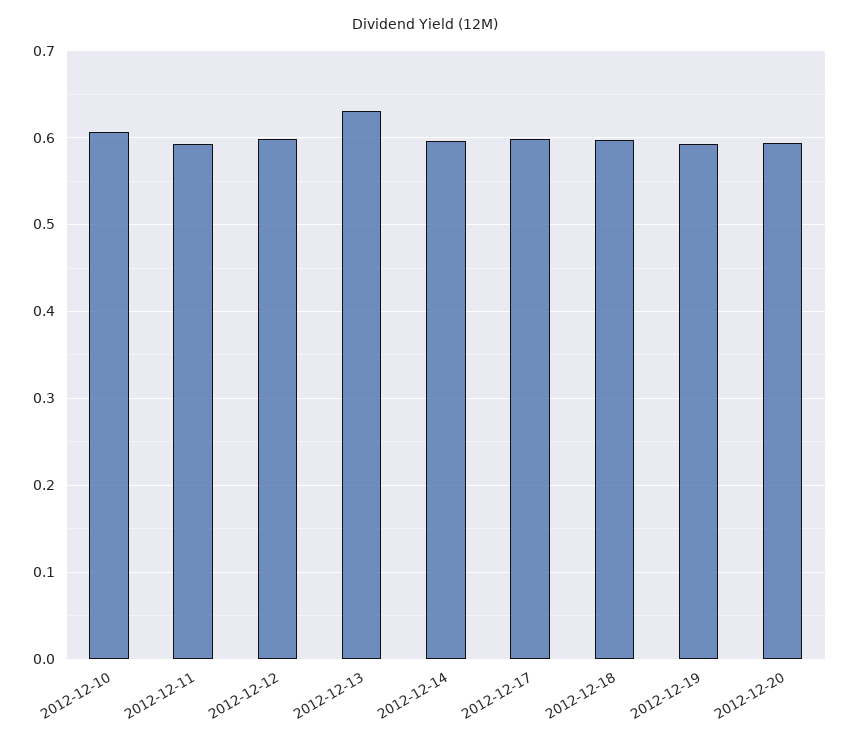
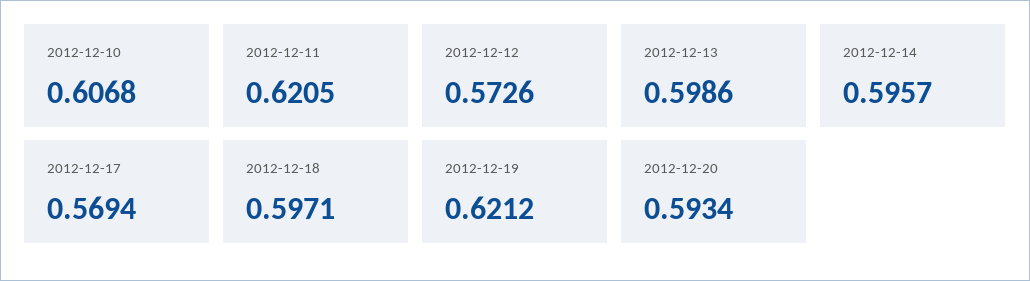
2012-12-11: 0.59 -> 0.6205
2012-12-12: 0.6 -> 0.5726
2012-12-13: 0.63 -> 0.5986
2012-12-17: 0.6 -> 0.5694
2012-12-19: 0.59 -> 0.6212

